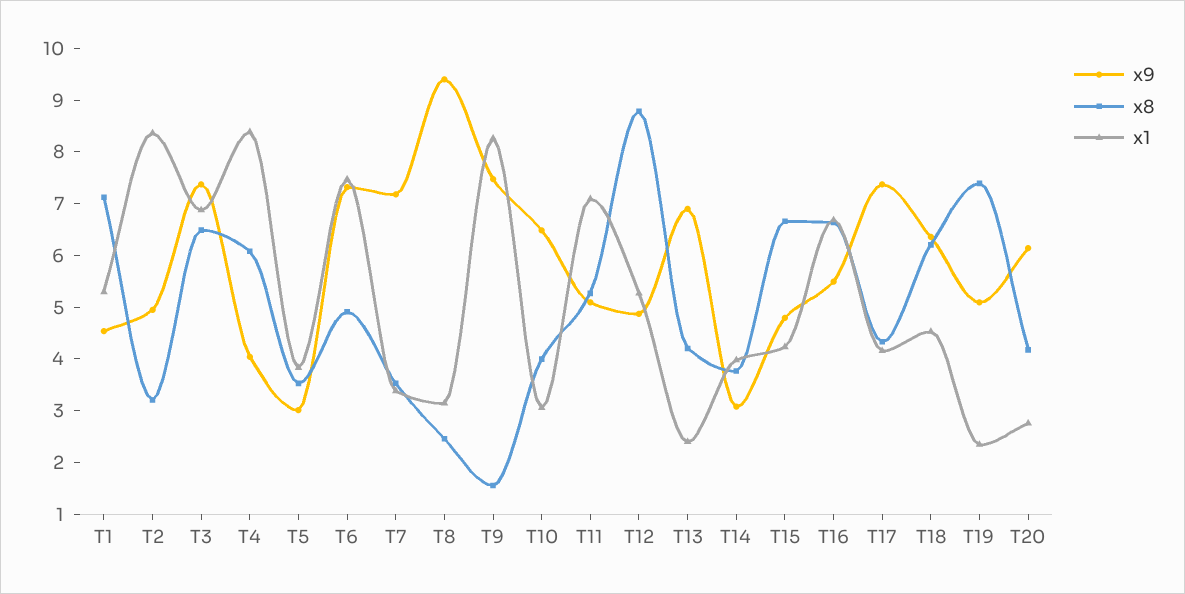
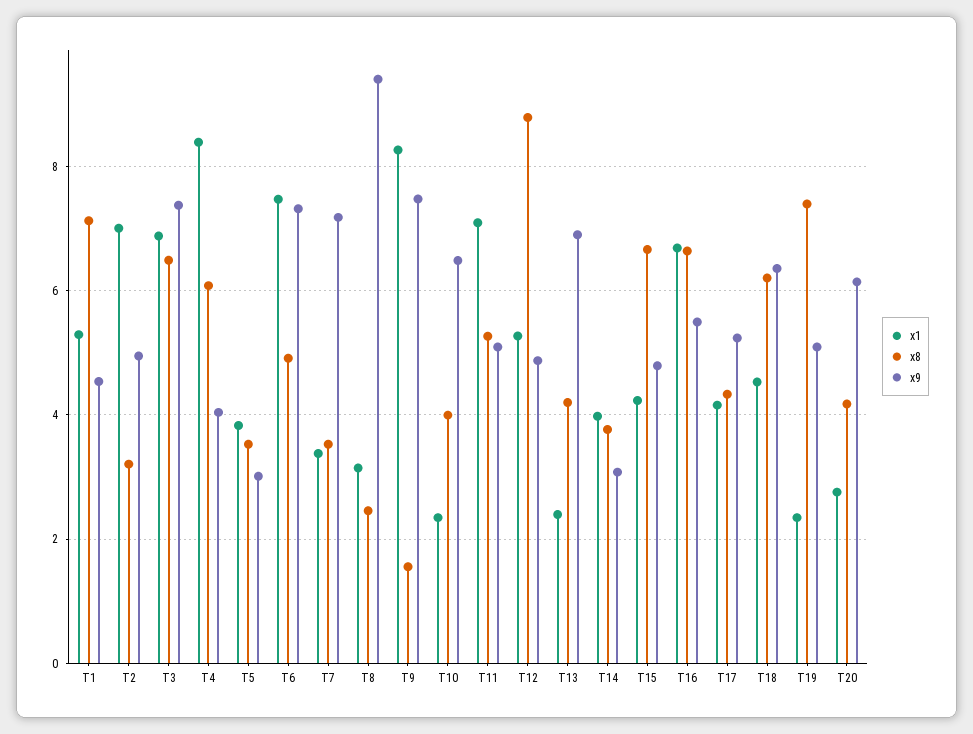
x1, T2: 8.4 -> 7
x1, T10: 3 -> 2.4
x9, T17: 7.4 -> 5.2

